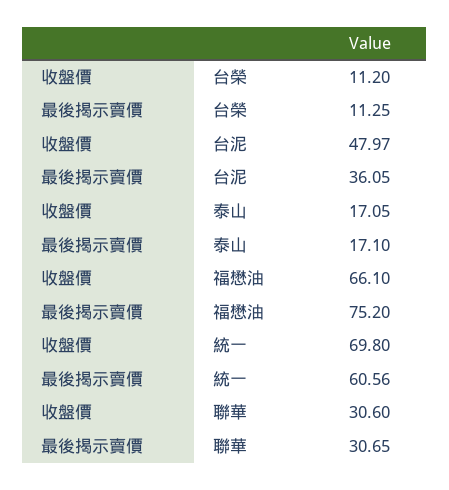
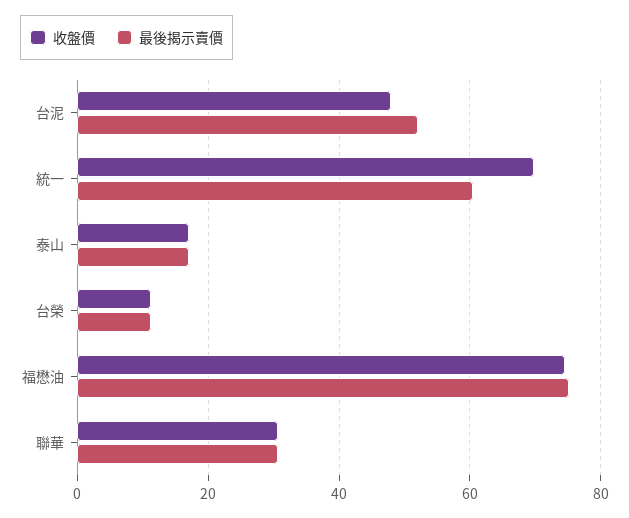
最後揭示賣價, 台泥: 36.05 -> 52
收盤價, 福懋油: 66.1 -> 74

